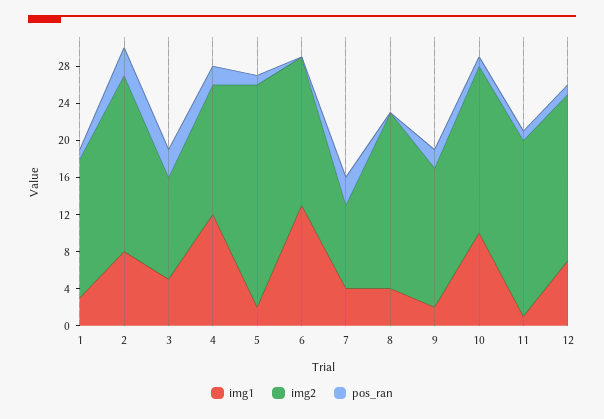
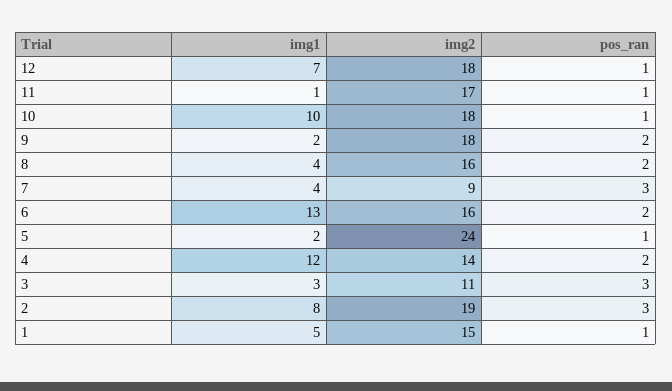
img1, 1: 3 -> 5
img1, 3: 5 -> 3
pos_ran, 6: 0 -> 2
img2, 8: 19 -> 16
pos_ran, 8: 0 -> 2
img2, 9: 15 -> 18
img2, 11: 19 -> 17

